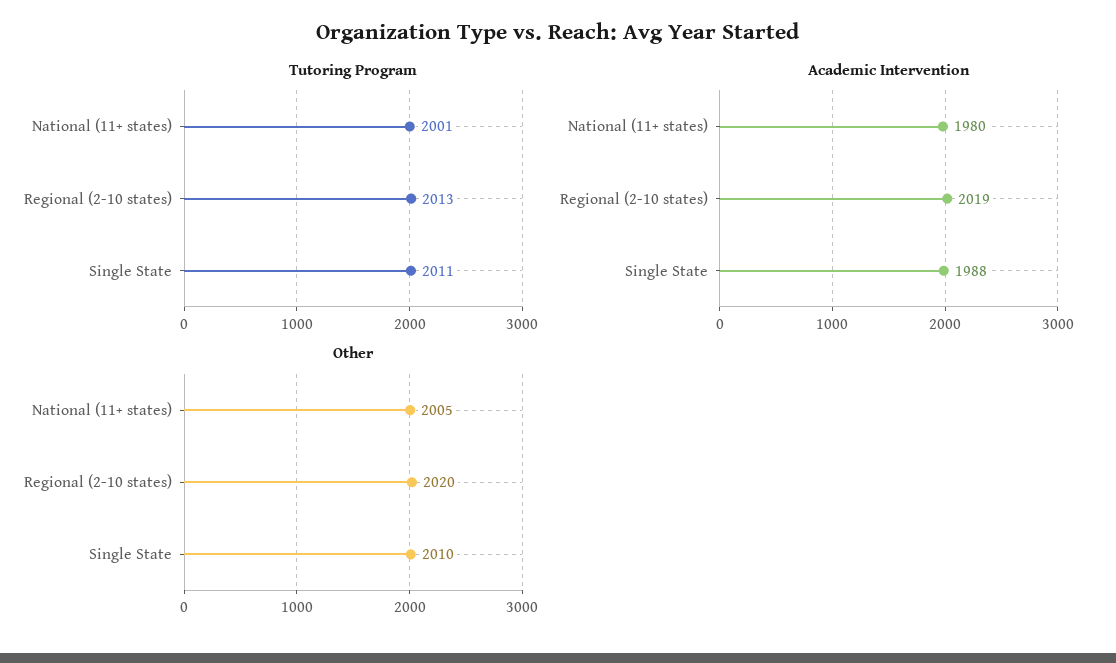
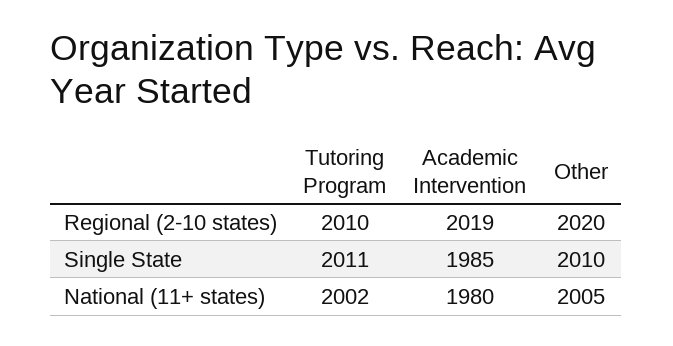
Tutoring Program, National (11+ states): 2001 -> 2002
Tutoring Program, Regional (2-10 states): 2013 -> 2010
Academic Intervention, Single State: 1988 -> 1985

